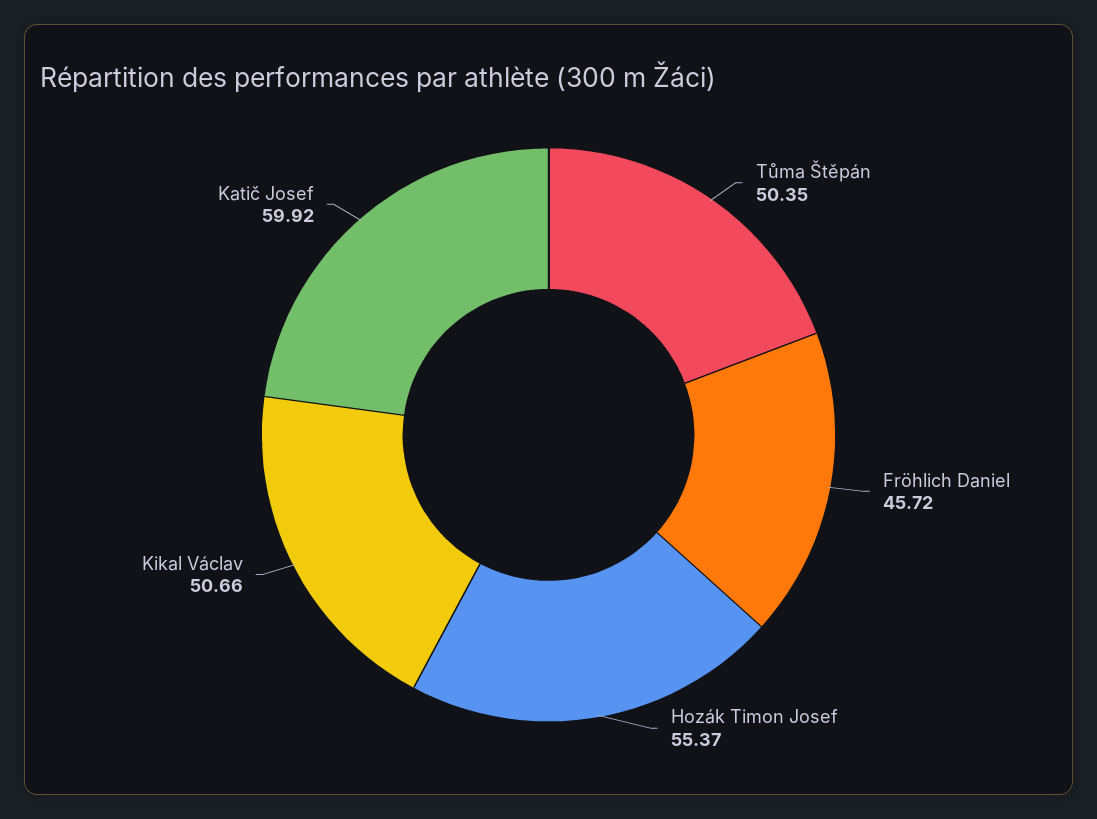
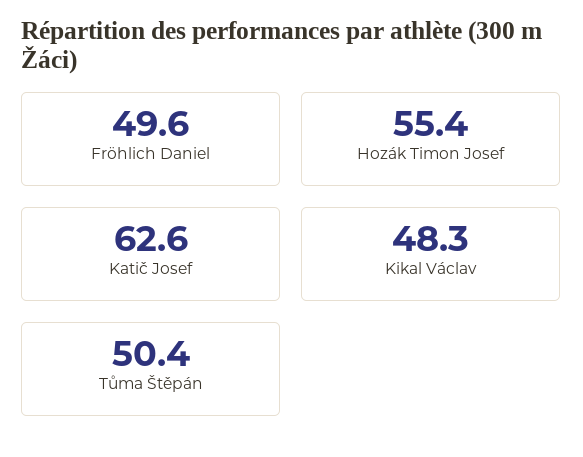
Fröhlich Daniel: 45.72 -> 49.6
Kikal Václav: 50.66 -> 48.3
Katič Josef: 59.92 -> 62.6

